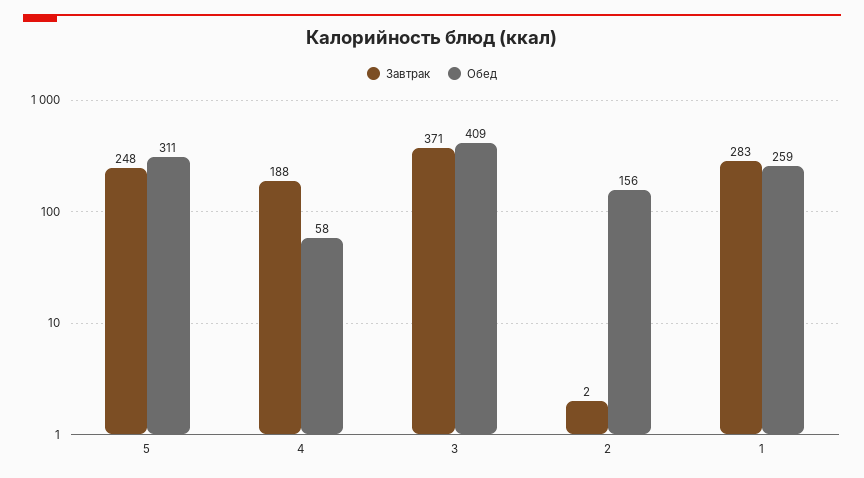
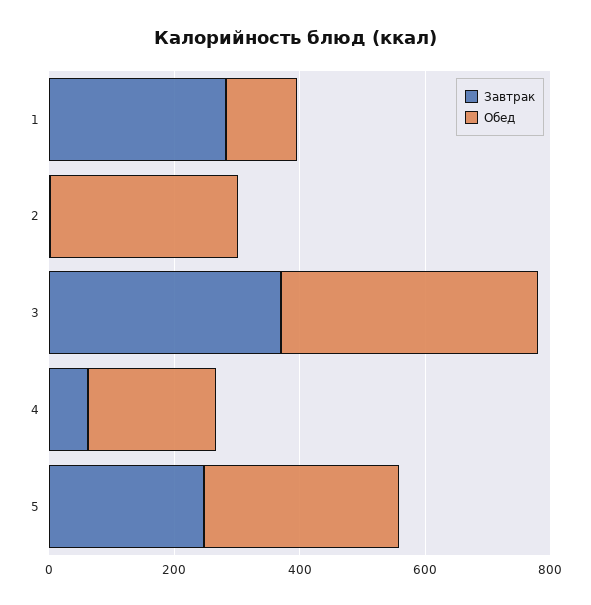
Завтрак, 4: 188 -> 50
Обед, 4: 58 -> 200
Обед, 2: 156 -> 300
Обед, 1: 259 -> 100

